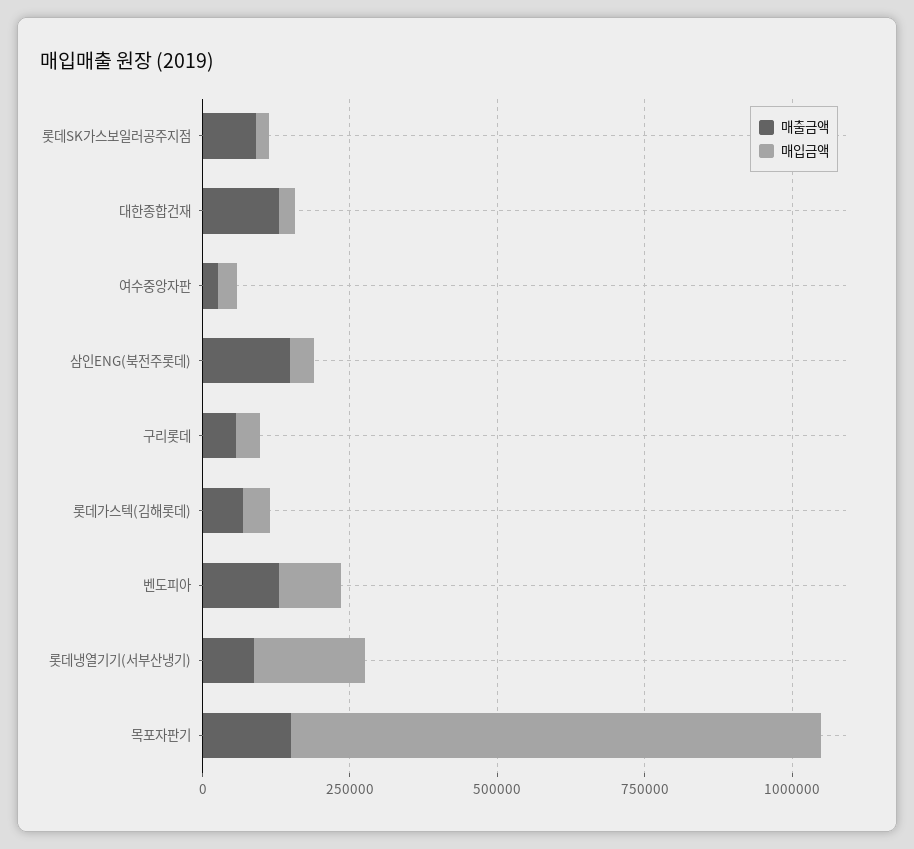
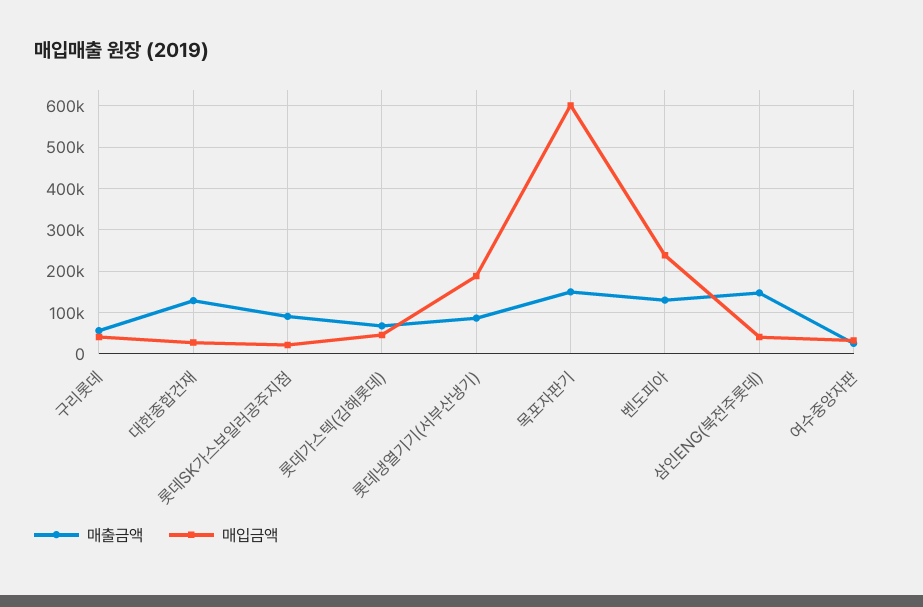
매입금액, 벤도피아: 100000 -> 240000
매입금액, 목포자판기: 900000 -> 600000

